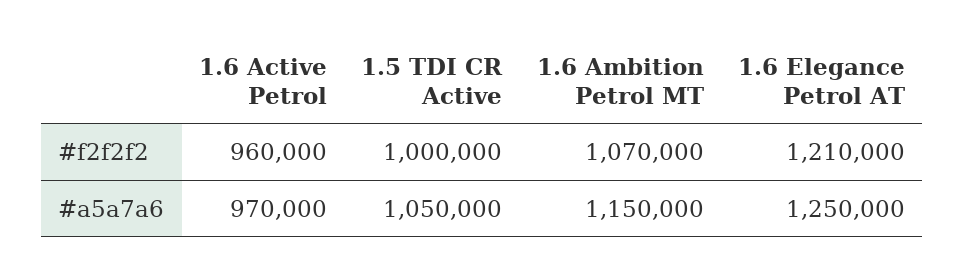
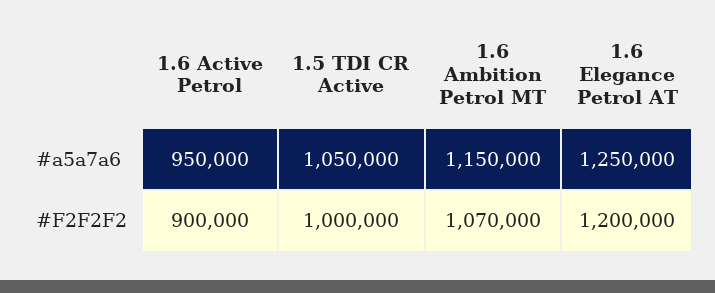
1.6 Active Petrol, #f2f2f2: 960000 -> 900000
1.6 Elegance Petrol AT, #f2f2f2: 1210000 -> 1200000
1.6 Active Petrol, #a5a7a6: 970000 -> 950000

